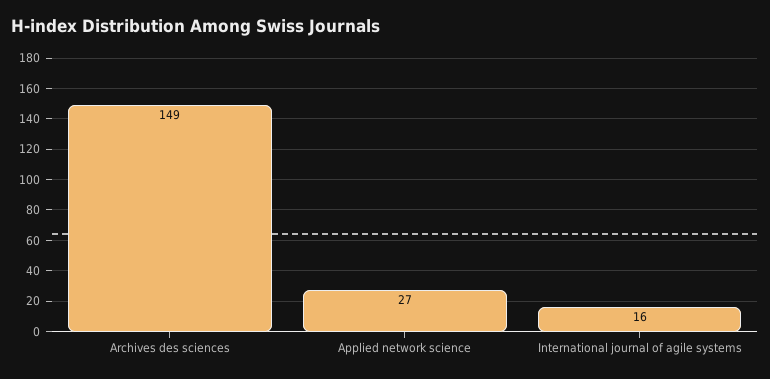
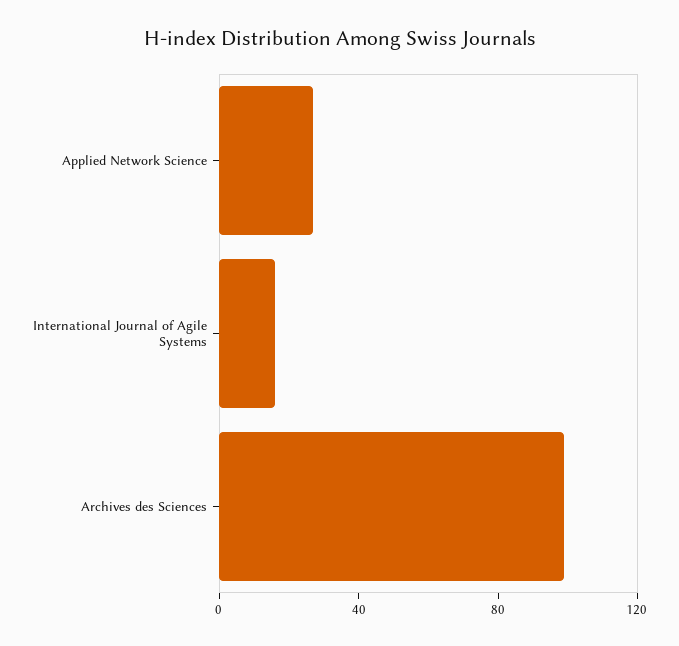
Archives des sciences: 149 -> 100

